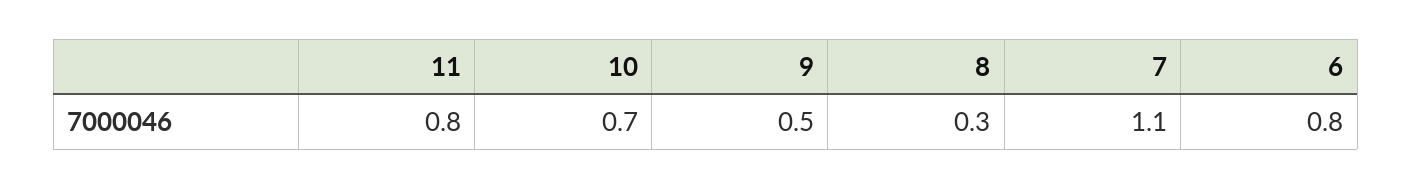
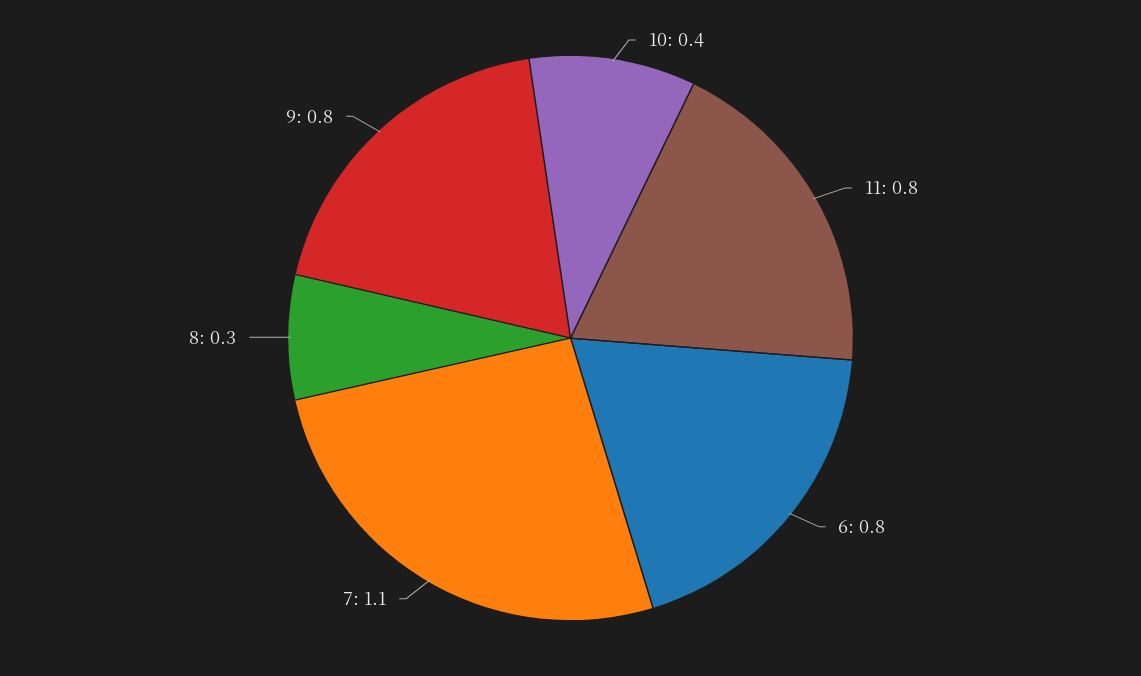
10: 0.7 -> 0.4
9: 0.5 -> 0.8

